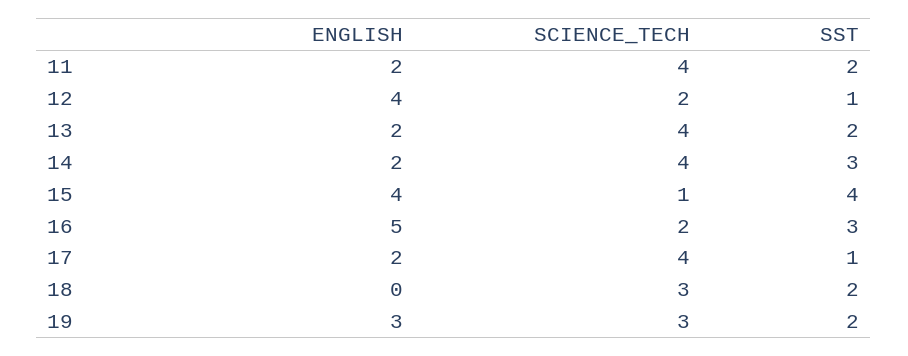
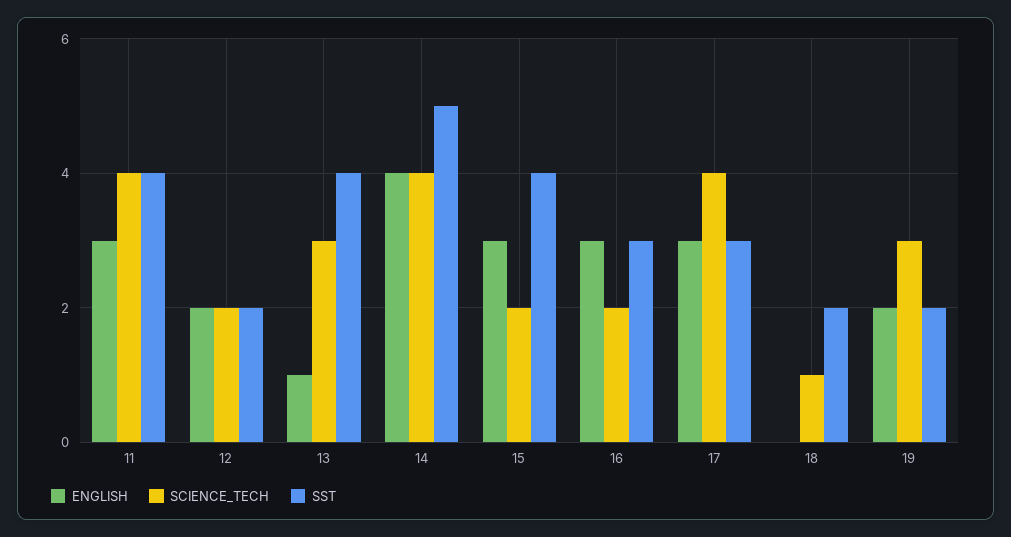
ENGLISH, 11: 2 -> 3
SST, 11: 2 -> 4
ENGLISH, 12: 4 -> 2
SST, 12: 1 -> 2
ENGLISH, 13: 2 -> 1
SCIENCE_TECH, 13: 4 -> 3
SST, 13: 2 -> 4
ENGLISH, 14: 2 -> 4
SST, 14: 3 -> 5
ENGLISH, 15: 4 -> 3
SCIENCE_TECH, 15: 1 -> 2
ENGLISH, 16: 5 -> 3
ENGLISH, 17: 2 -> 3
SST, 17: 1 -> 3
SCIENCE_TECH, 18: 3 -> 1
ENGLISH, 19: 3 -> 2

